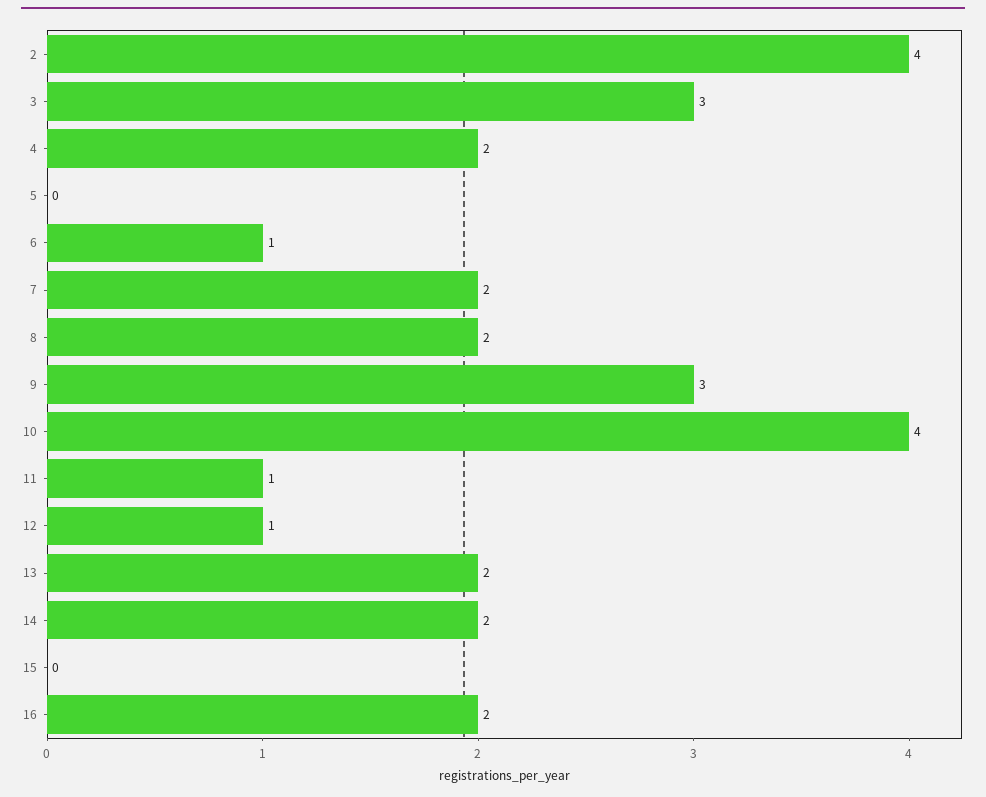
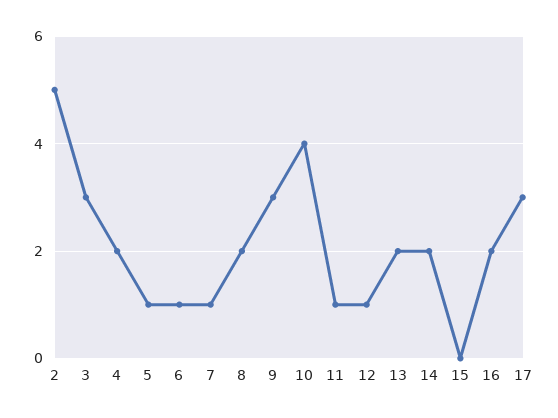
2: 4 -> 5
5: 0 -> 1
7: 2 -> 1
17: none -> 3

